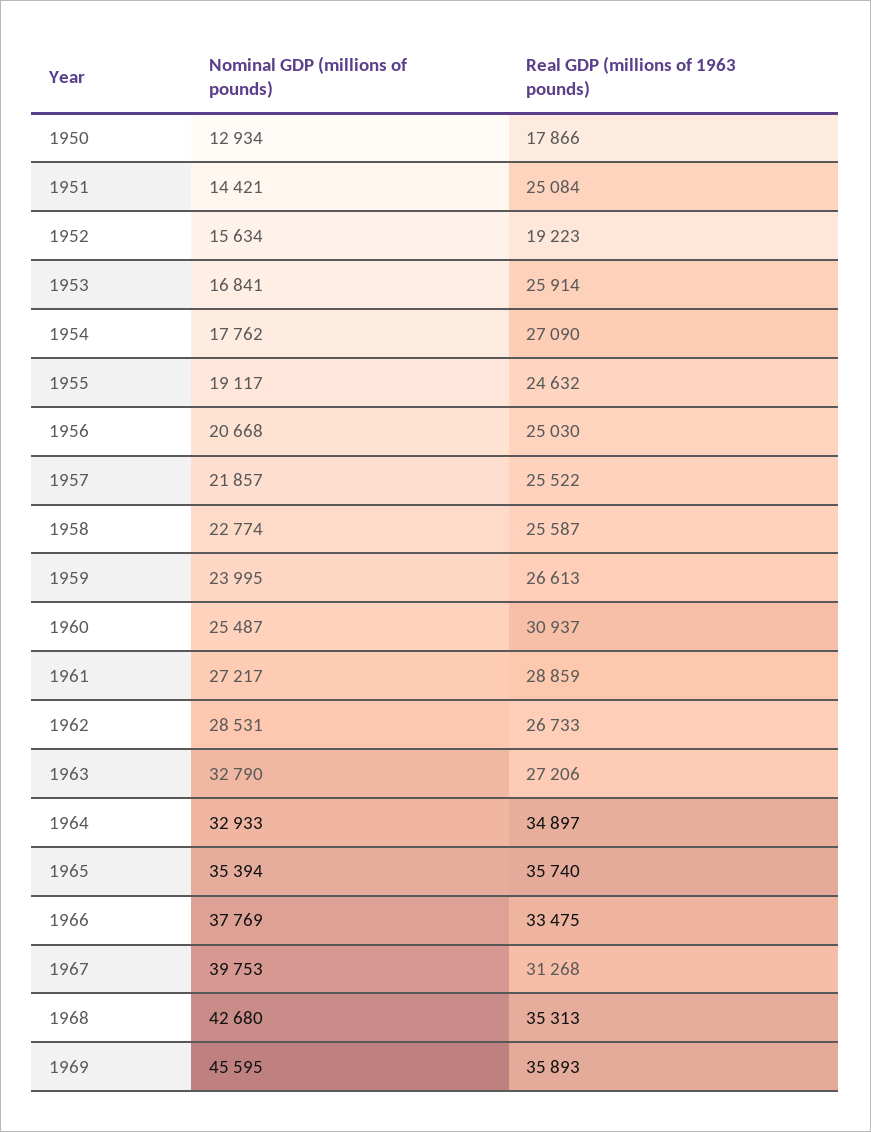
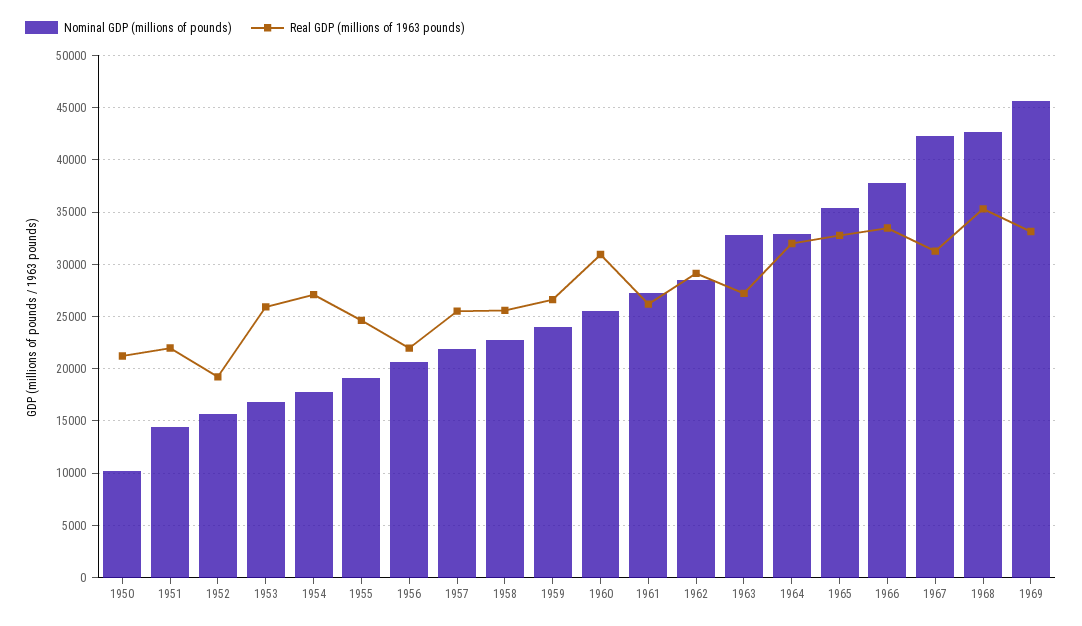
Nominal GDP (millions of pounds), 1950: 12934 -> 10000
Real GDP (millions of 1963 pounds), 1950: 17866 -> 21000
Real GDP (millions of 1963 pounds), 1951: 25084 -> 22000
Real GDP (millions of 1963 pounds), 1956: 25030 -> 22000
Real GDP (millions of 1963 pounds), 1961: 28859 -> 26000
Real GDP (millions of 1963 pounds), 1962: 26733 -> 29000
Real GDP (millions of 1963 pounds), 1964: 34897 -> 32000
Real GDP (millions of 1963 pounds), 1965: 35740 -> 33000
Nominal GDP (millions of pounds), 1967: 39753 -> 42000
Real GDP (millions of 1963 pounds), 1969: 35893 -> 33000

